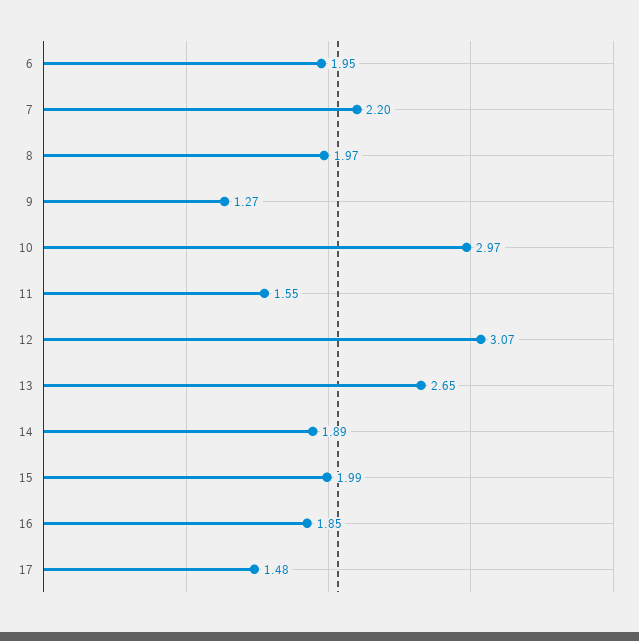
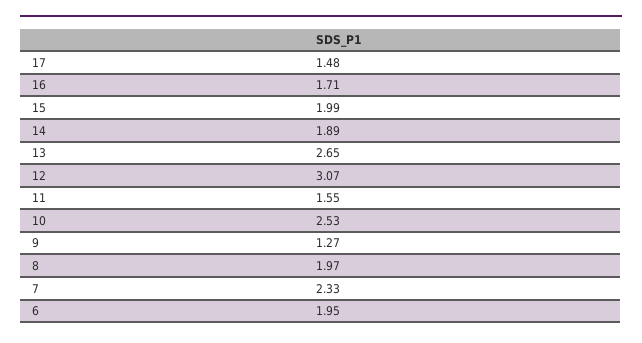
7: 2.2 -> 2.33
10: 2.97 -> 2.53
16: 1.85 -> 1.71

